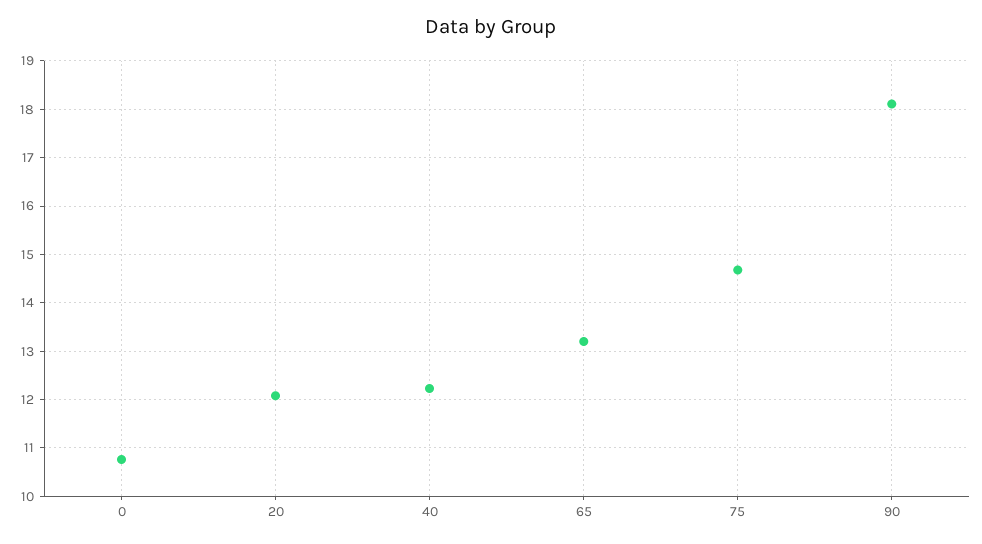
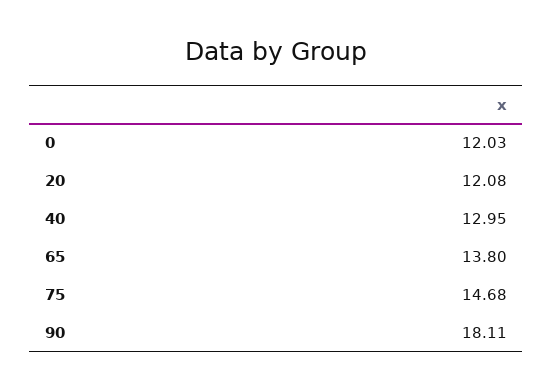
0: 10.8 -> 12.03
40: 12.2 -> 12.95
65: 13.2 -> 13.8

